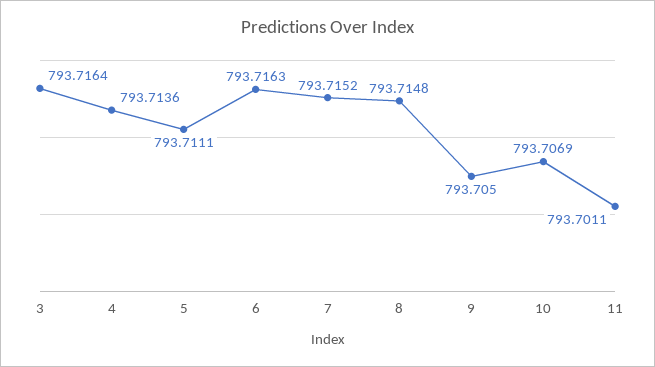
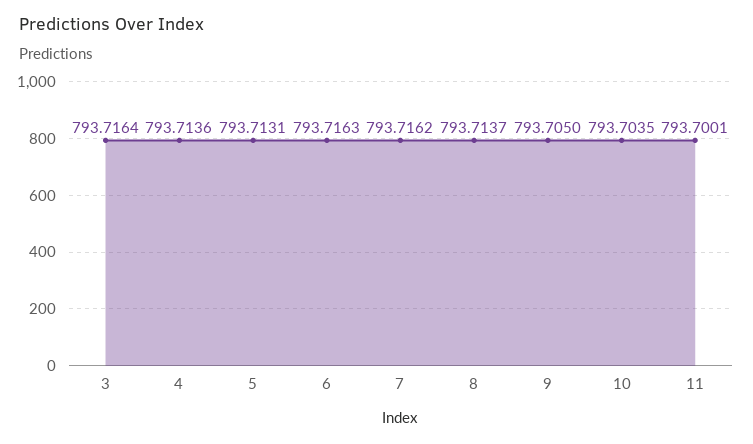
5: 793.7111 -> 793.7131
7: 793.7152 -> 793.7162
8: 793.7148 -> 793.7137
10: 793.7069 -> 793.7035
11: 793.7011 -> 793.7001

